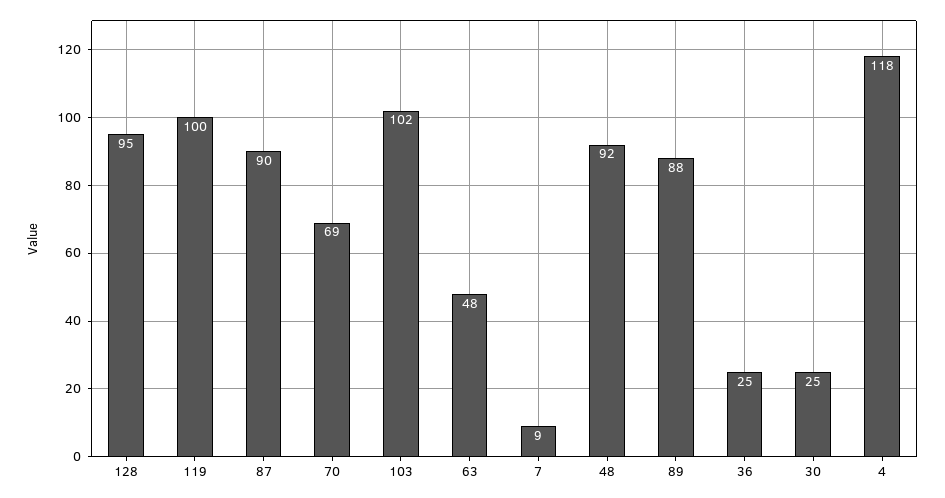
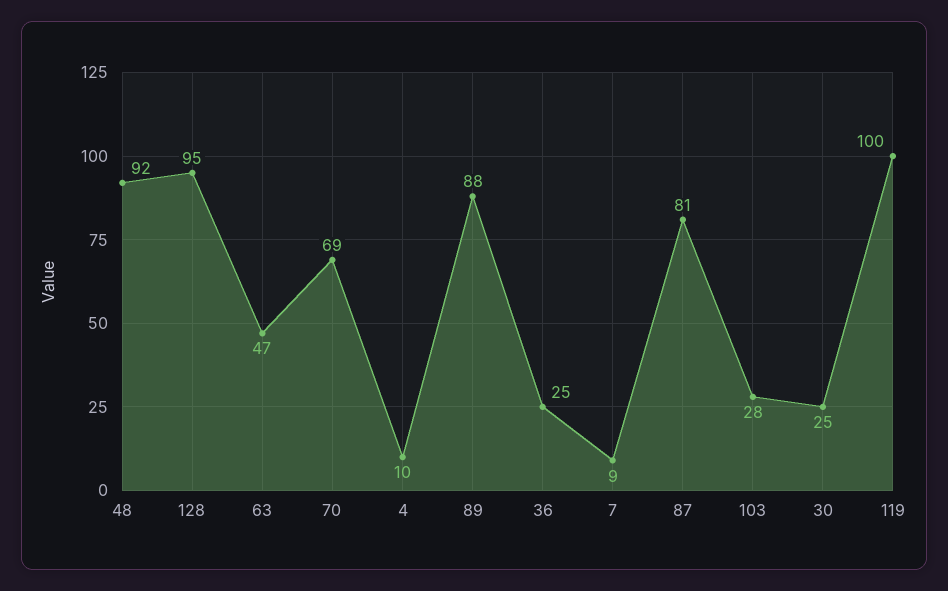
87: 90 -> 81
103: 102 -> 28
63: 48 -> 47
4: 118 -> 10

